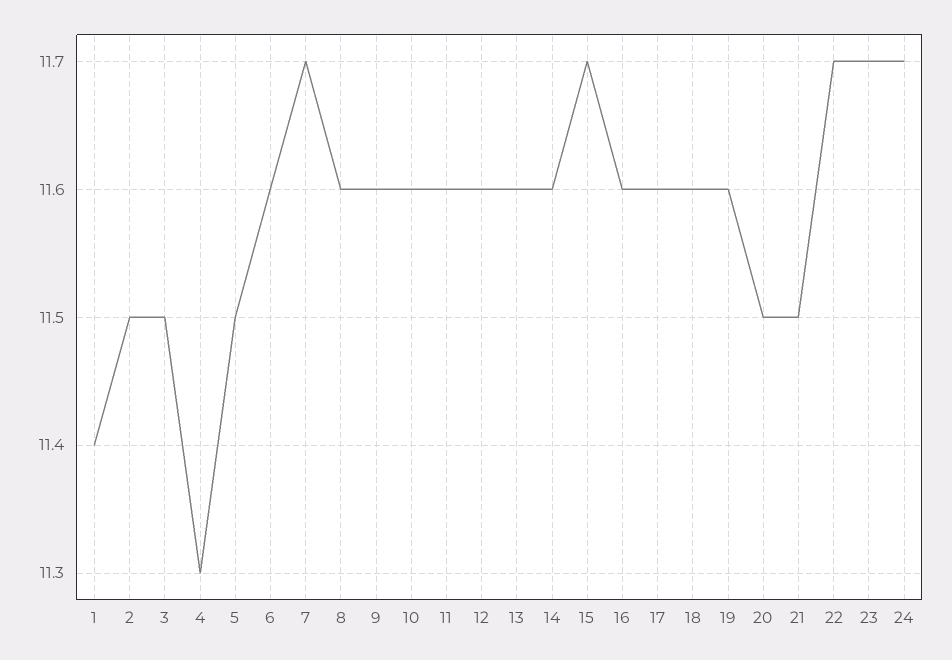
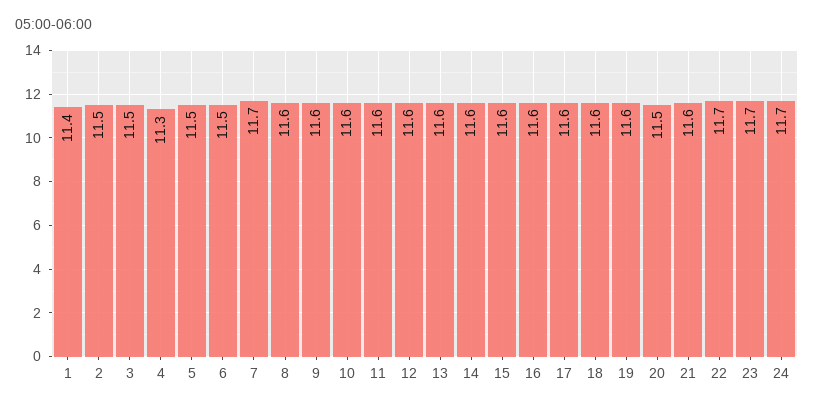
6: 11.6 -> 11.5
15: 11.7 -> 11.6
21: 11.5 -> 11.6

